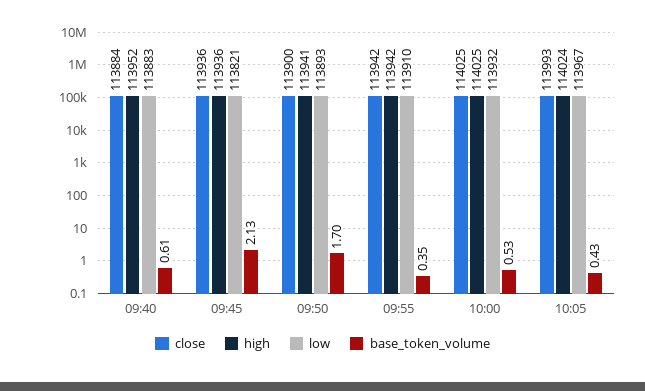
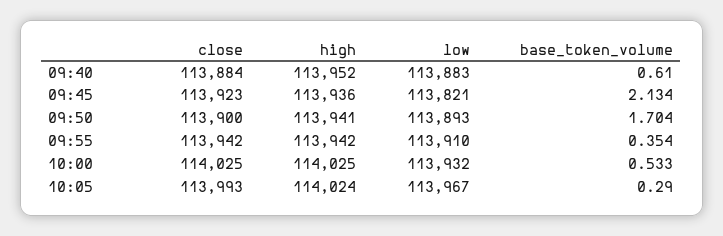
close, 09:45: 113936 -> 113923
base_token_volume, 10:05: 0.43 -> 0.29

